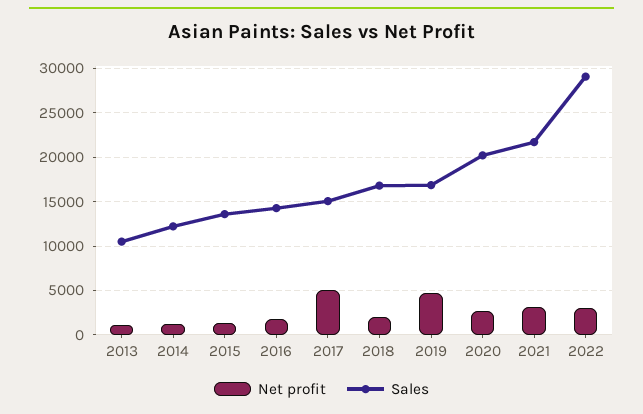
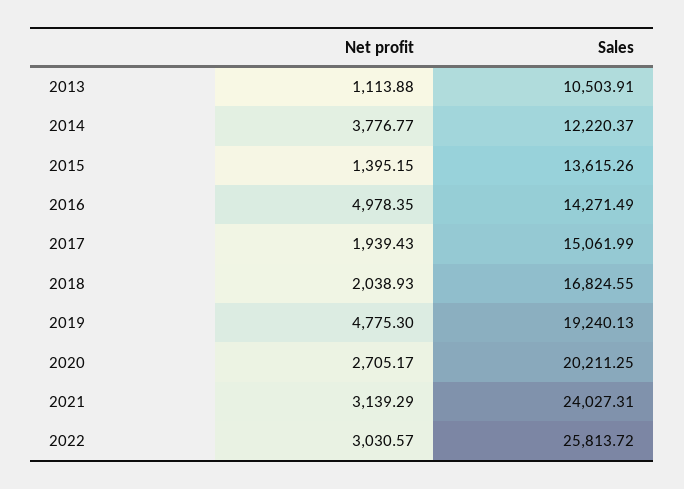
Net profit, 2014: 1000 -> 3776.77
Net profit, 2016: 2000 -> 4978.35
Net profit, 2017: 5000 -> 1939.43
Sales, 2019: 17000 -> 19240.13
Sales, 2021: 22000 -> 24027.31
Sales, 2022: 29000 -> 25813.72

